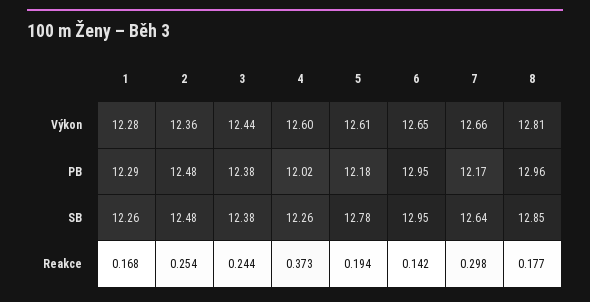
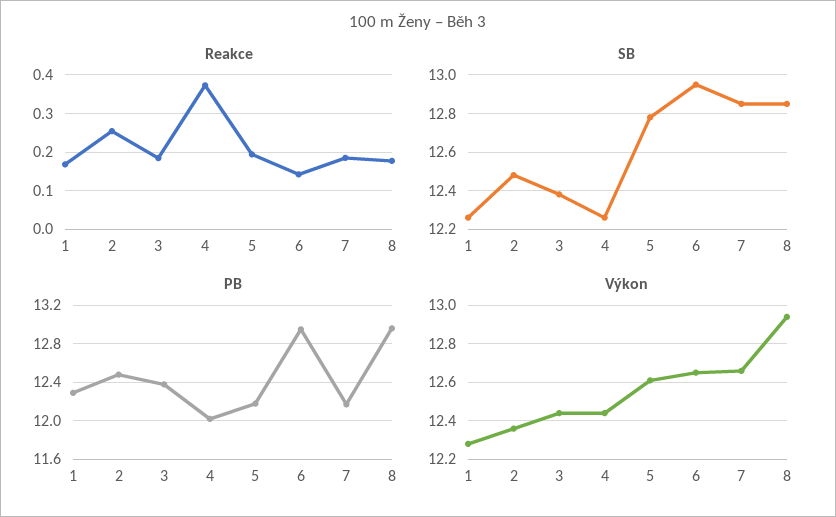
Výkon, 4: 12.6 -> 12.45
Výkon, 8: 12.81 -> 12.95
SB, 7: 12.64 -> 12.85
Reakce, 3: 0.244 -> 0.18
Reakce, 7: 0.298 -> 0.18

